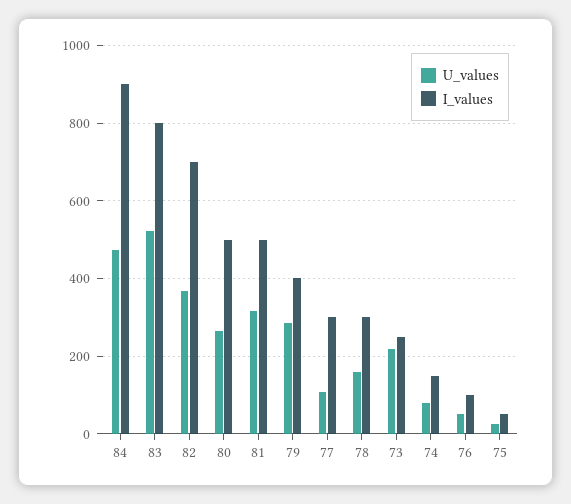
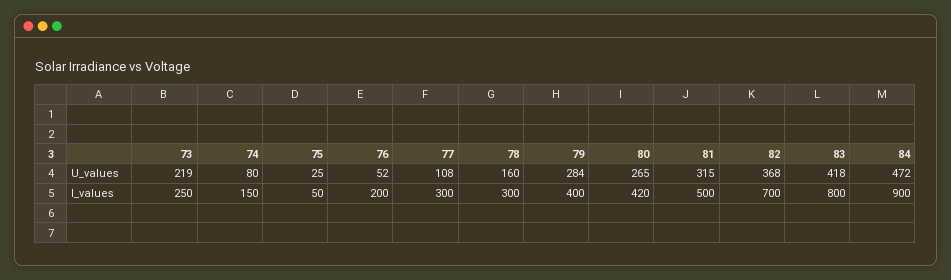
U_values, 83: 520 -> 418
I_values, 80: 500 -> 420
I_values, 76: 100 -> 200

